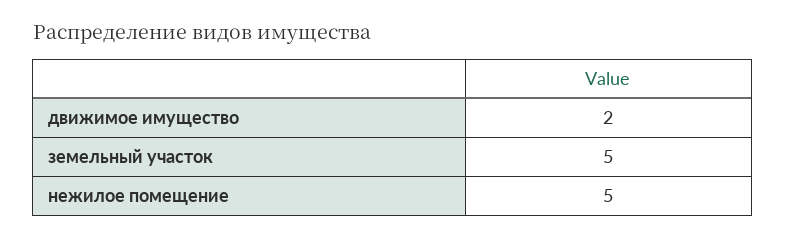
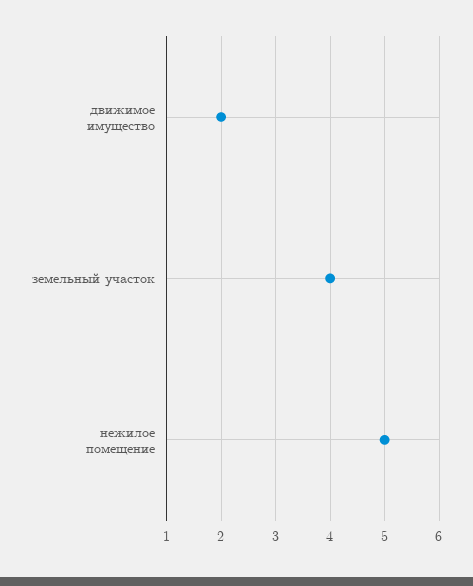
земельный участок: 5 -> 4

